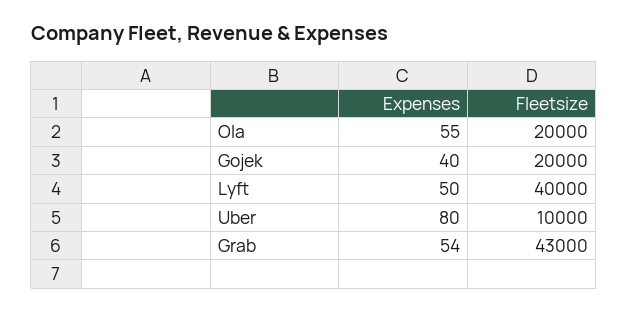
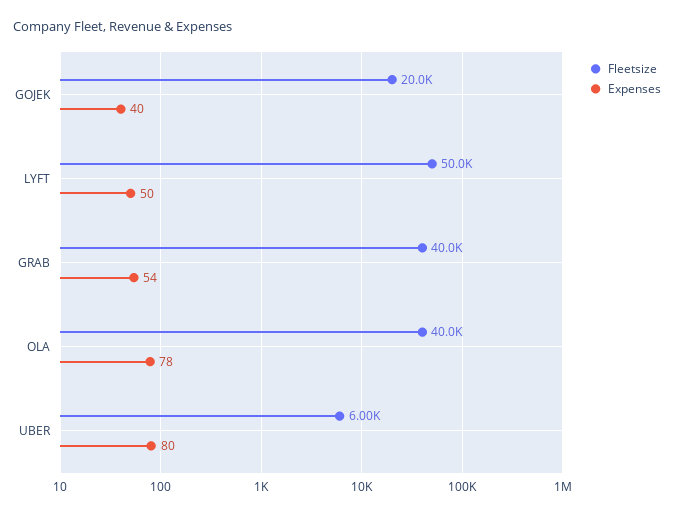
Expenses, Ola: 55 -> 78
Fleetsize, Ola: 20000 -> 40000
Fleetsize, Lyft: 40000 -> 50000
Fleetsize, Uber: 10000 -> 6000
Fleetsize, Grab: 43000 -> 40000

